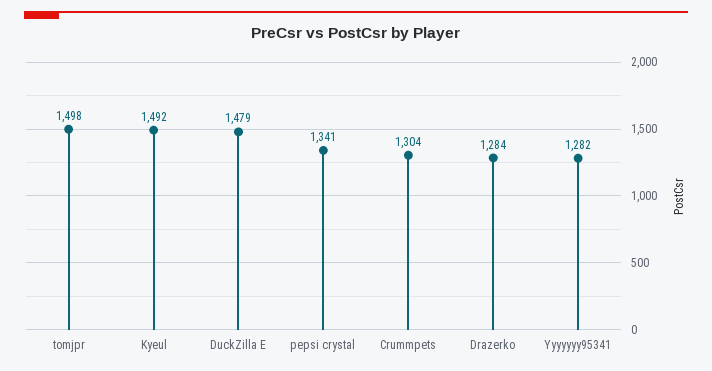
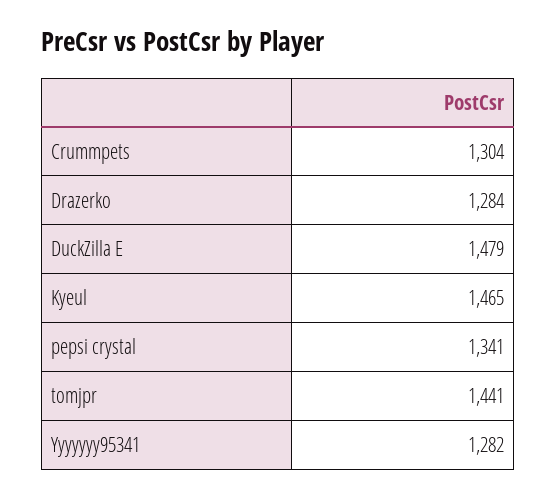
tomjpr: 1498 -> 1441
Kyeul: 1492 -> 1465

